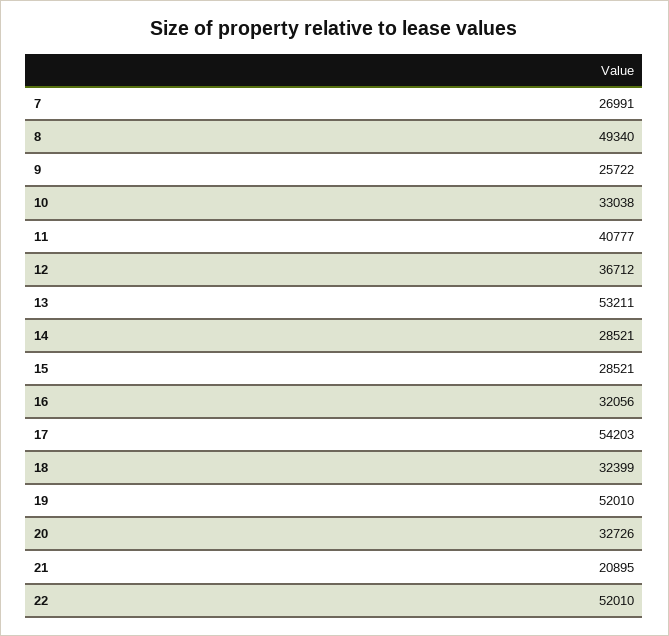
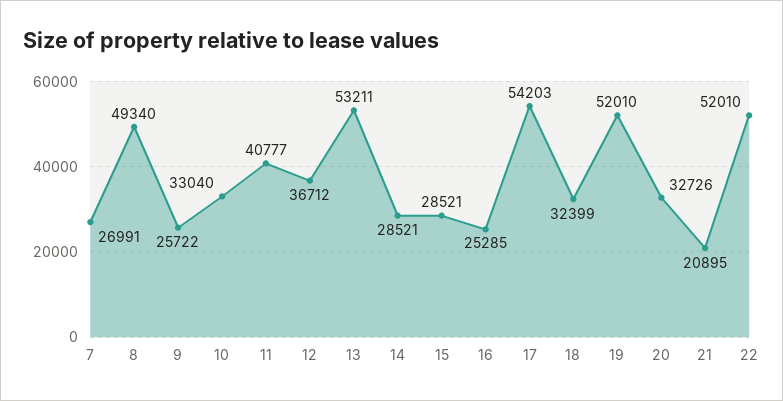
10: 33038 -> 33040
16: 32056 -> 25285

